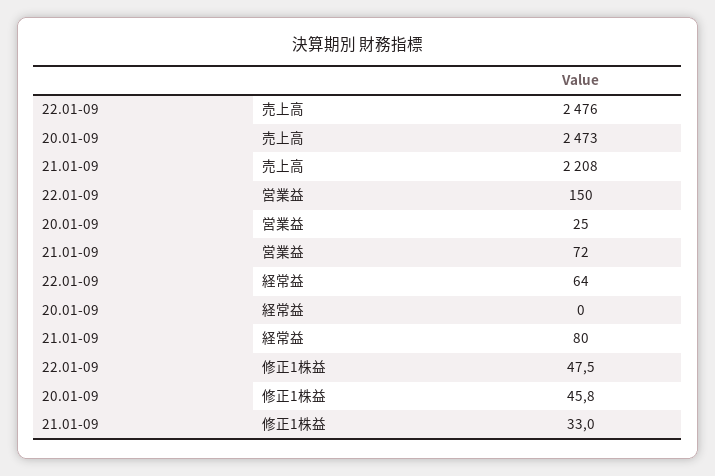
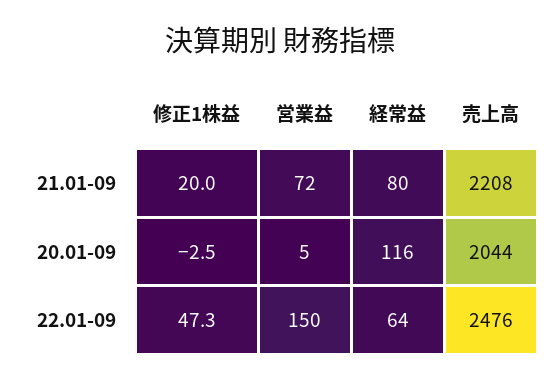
20.01-09, 売上高: 2473 -> 2044
20.01-09, 営業益: 25 -> 5
20.01-09, 経常益: 0 -> 116
22.01-09, 修正1株益: 47.5 -> 47.3
20.01-09, 修正1株益: 45.8 -> -2.5
21.01-09, 修正1株益: 33 -> 20

